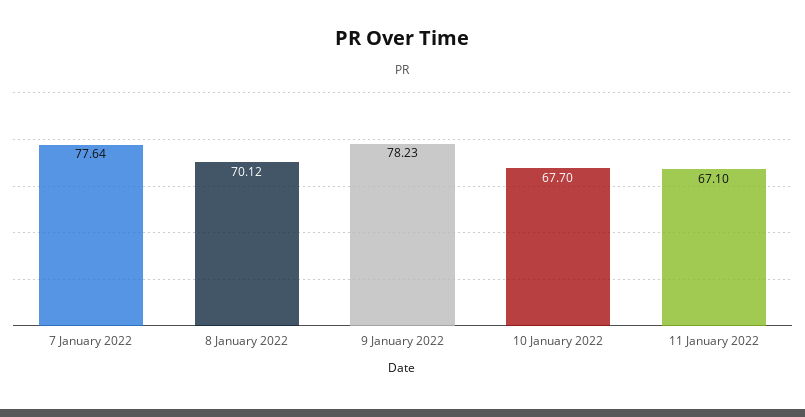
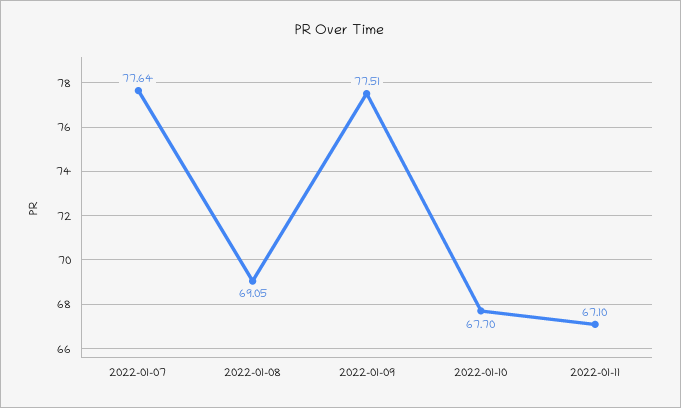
8 January 2022: 70.12 -> 69.05
9 January 2022: 78.23 -> 77.51

